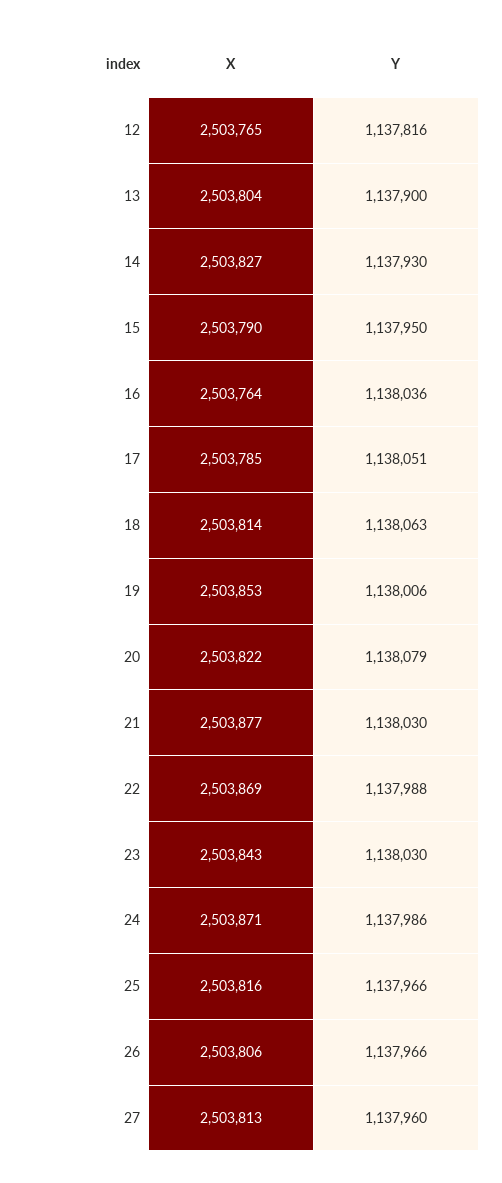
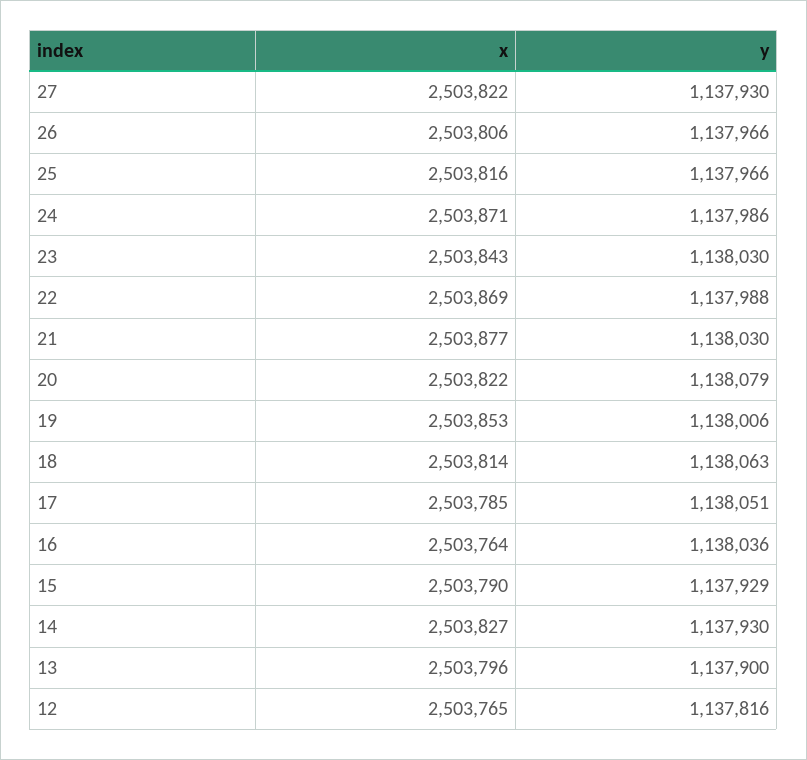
X, 13: 2503804 -> 2503796
Y, 15: 1137950 -> 1137929
X, 27: 2503813 -> 2503822
Y, 27: 1137960 -> 1137930

